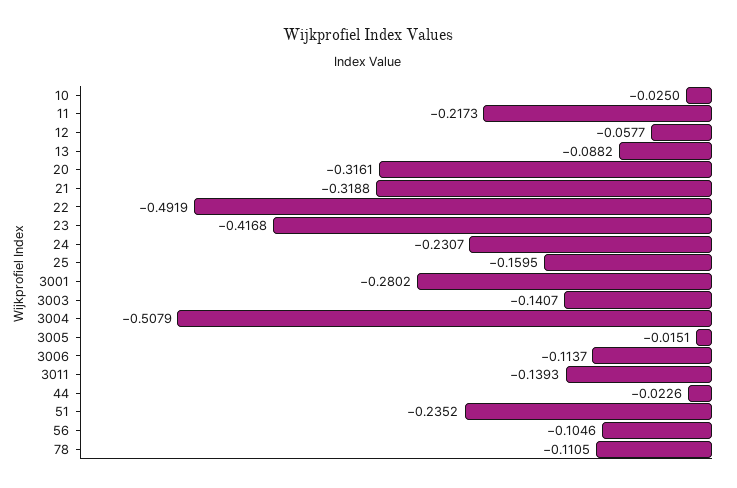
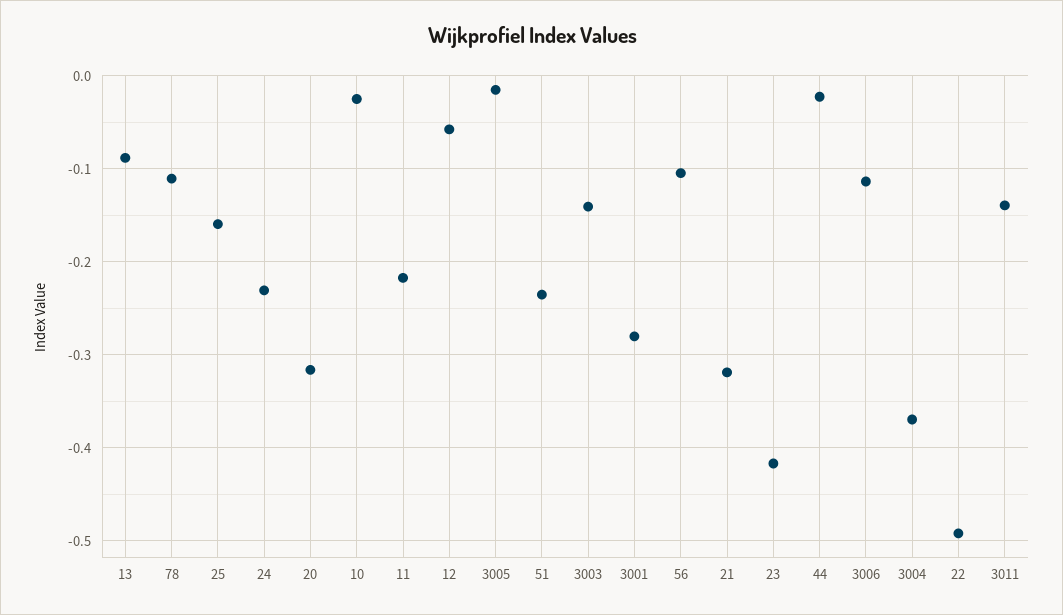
3004: -0.5079 -> -0.37

